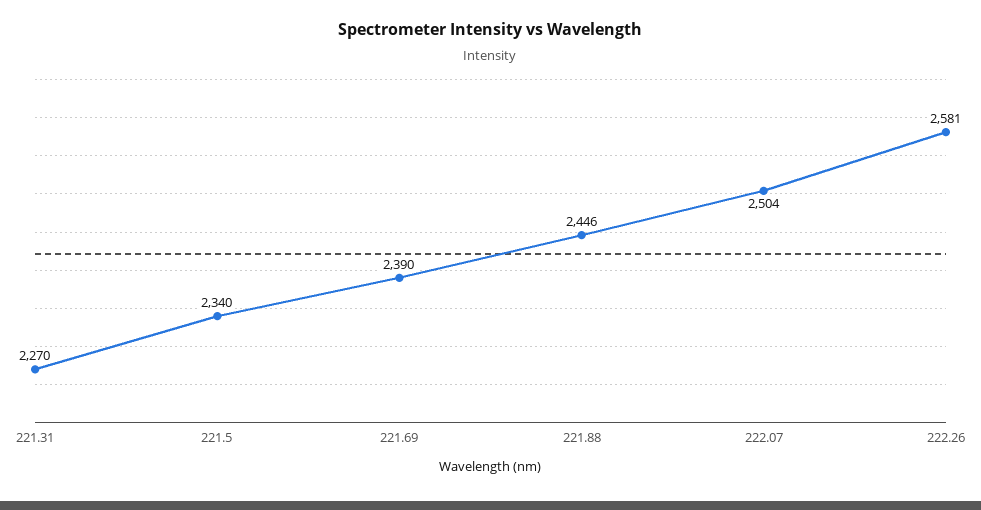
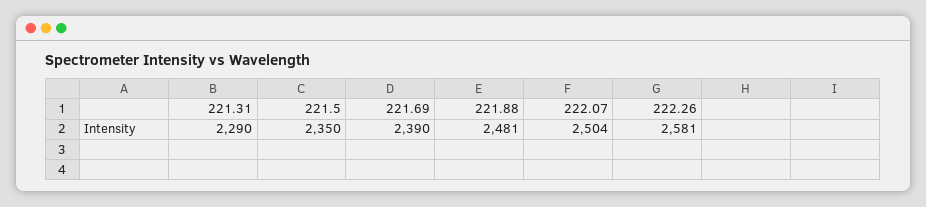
221.31: 2270 -> 2290
221.5: 2340 -> 2350
221.88: 2446 -> 2481

